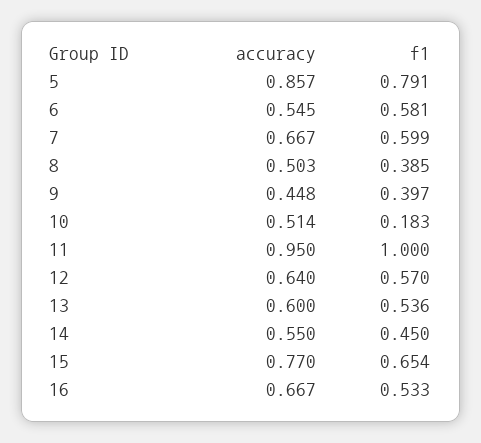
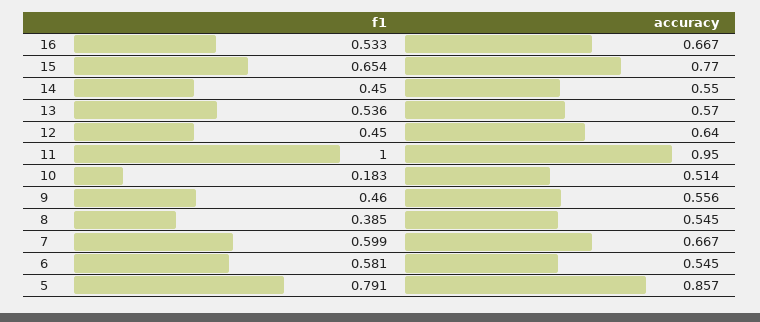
accuracy, 8: 0.503 -> 0.545
accuracy, 9: 0.448 -> 0.556
f1, 9: 0.397 -> 0.46
f1, 12: 0.57 -> 0.45
accuracy, 13: 0.6 -> 0.57

